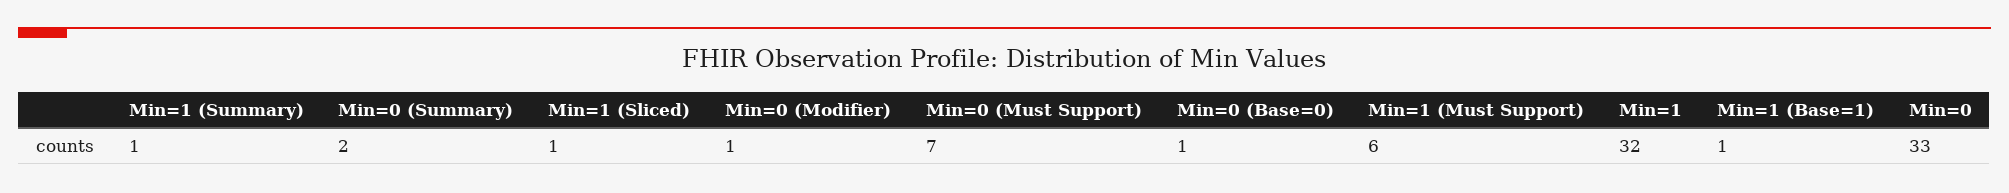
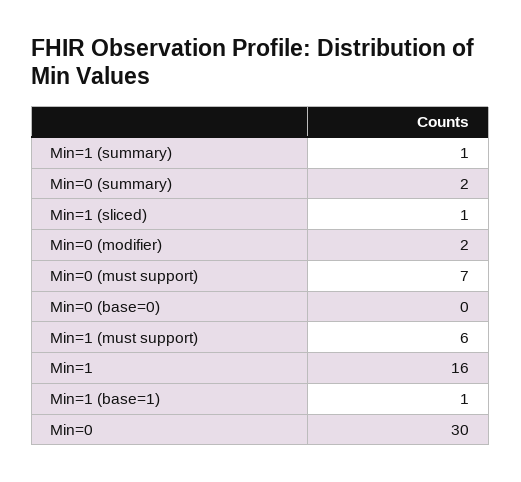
Min=0 (Modifier): 1 -> 2
Min=0 (Base=0): 1 -> 0
Min=1: 32 -> 16
Min=0: 33 -> 30

